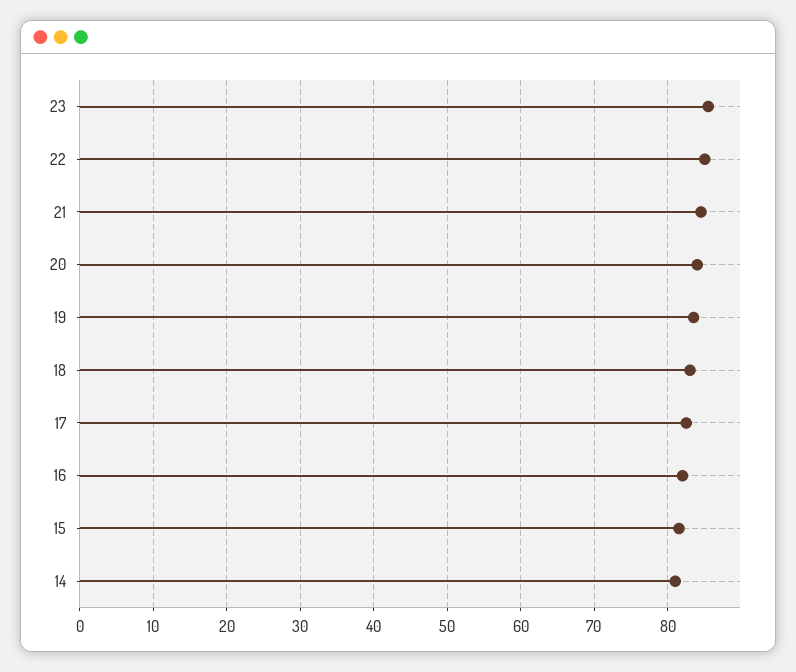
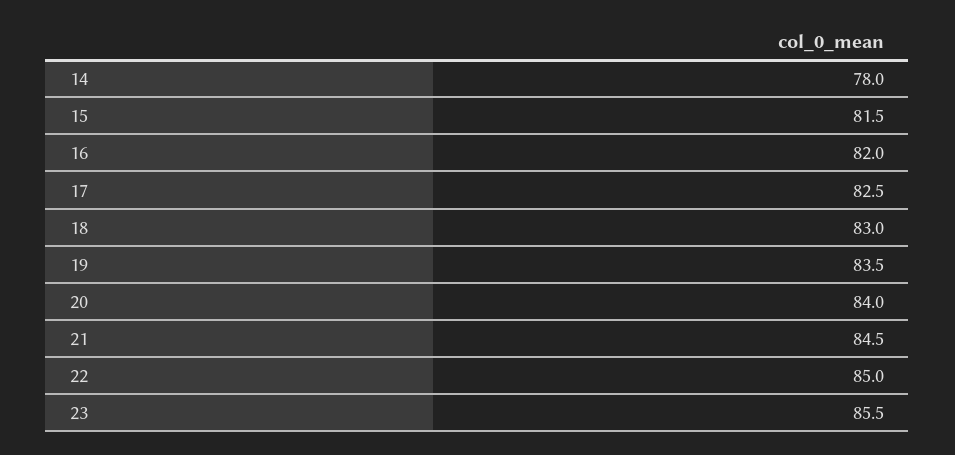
14: 81 -> 78

